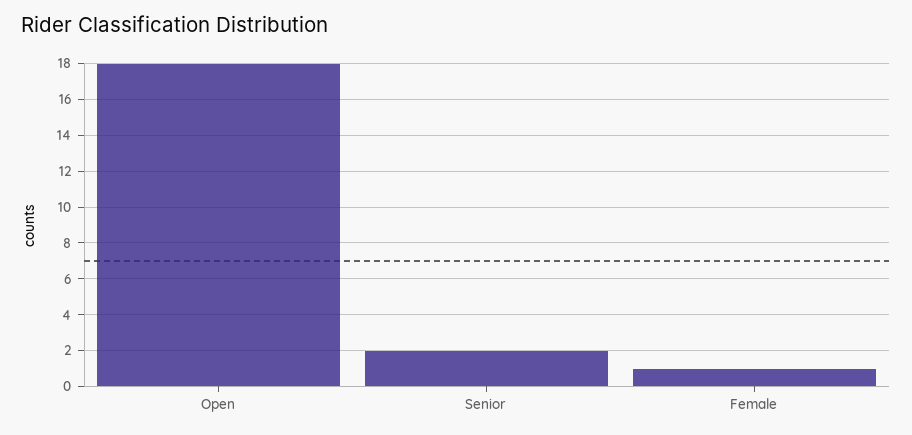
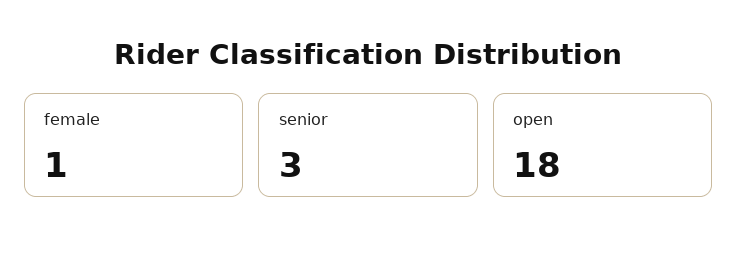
Senior: 2 -> 3

